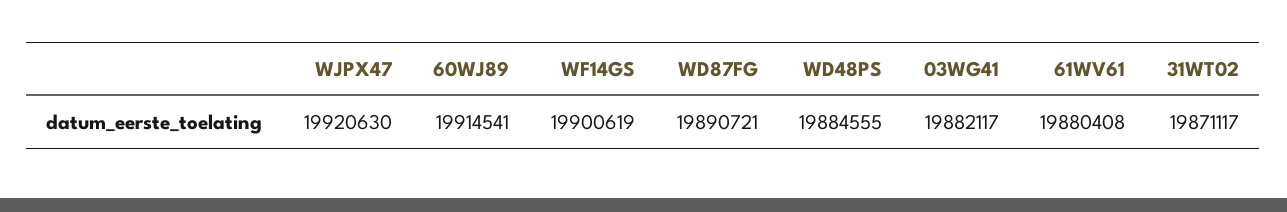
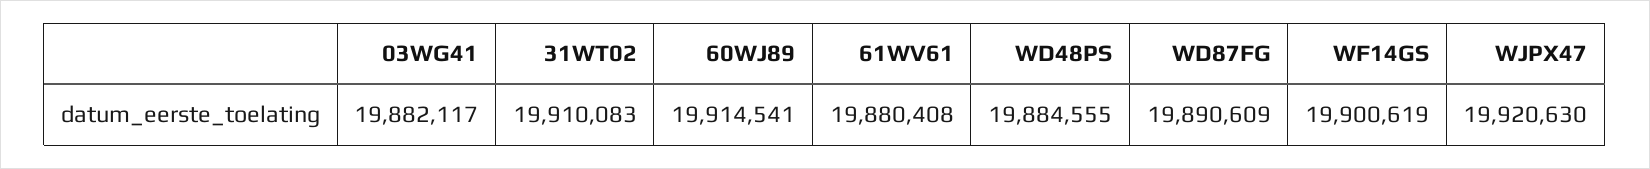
WD87FG: 19890721 -> 19890609
31WT02: 19871117 -> 19910083

